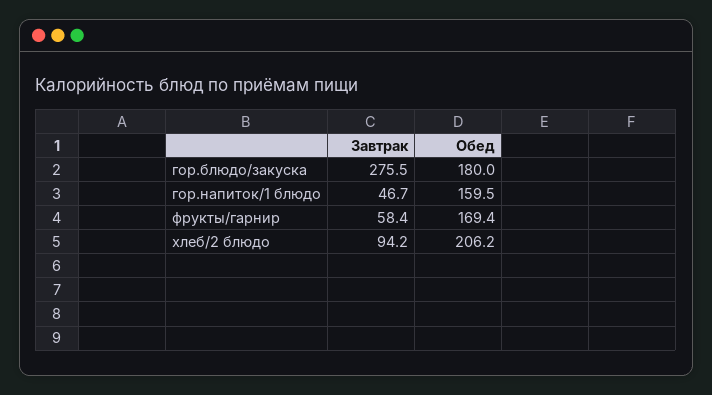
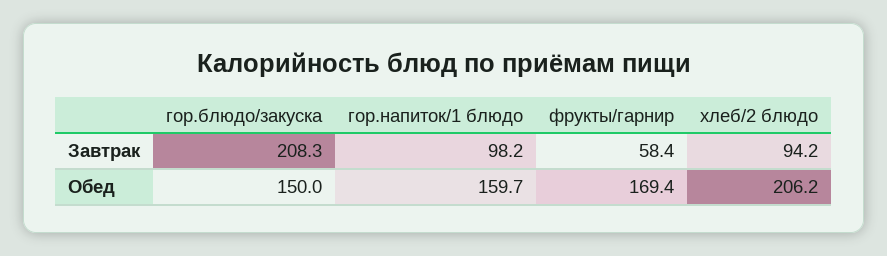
Завтрак, гор.блюдо/закуска: 275.5 -> 208.3
Обед, гор.блюдо/закуска: 180 -> 150
Завтрак, гор.напиток/1 блюдо: 46.7 -> 98.2
Обед, гор.напиток/1 блюдо: 159.5 -> 159.7

